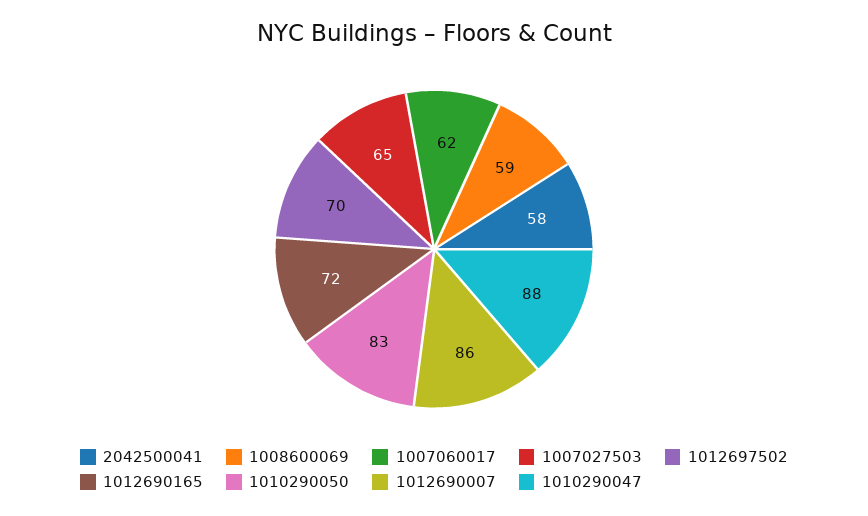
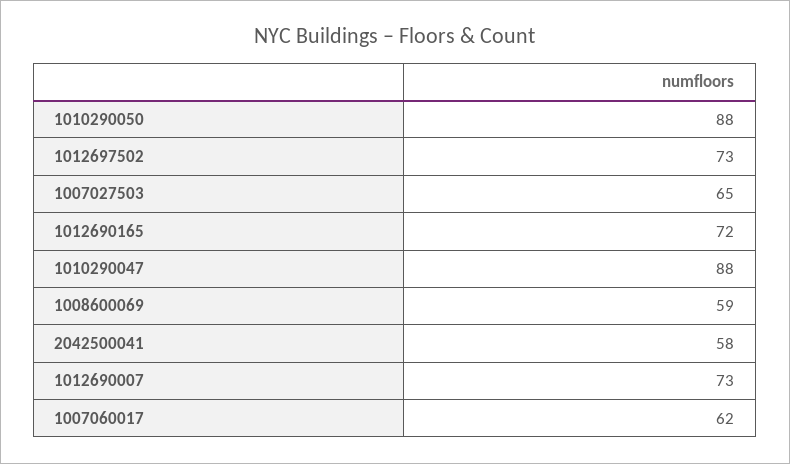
1012697502: 70 -> 73
1010290050: 83 -> 88
1012690007: 86 -> 73

